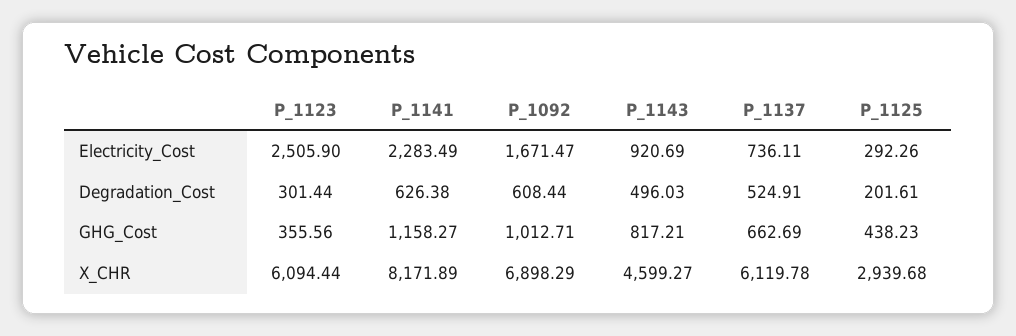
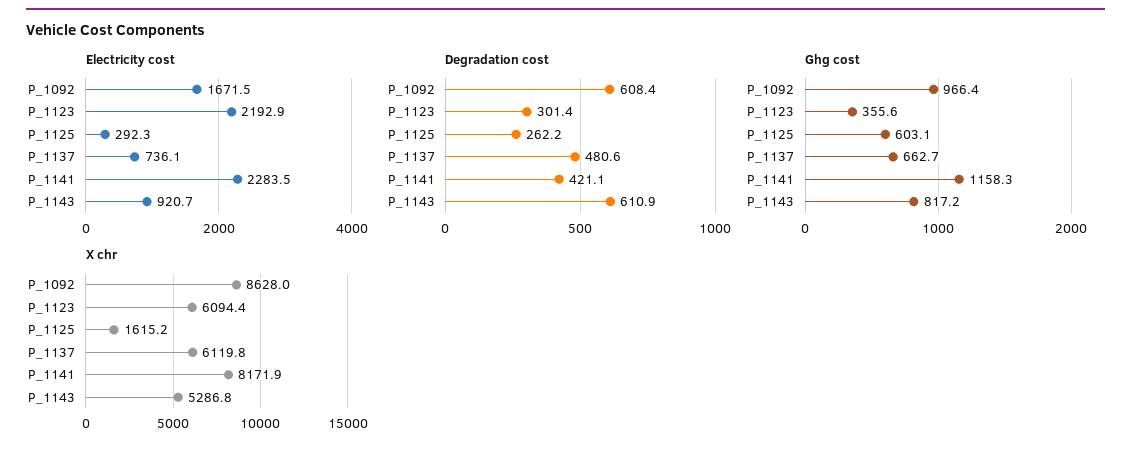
Electricity_Cost, P_1123: 2505.9 -> 2192.9
Degradation_Cost, P_1141: 626.38 -> 421.1
Degradation_Cost, P_1143: 496.03 -> 610.9
Degradation_Cost, P_1137: 524.91 -> 480.6
Degradation_Cost, P_1125: 201.61 -> 262.2
GHG_Cost, P_1092: 1012.71 -> 966.4
GHG_Cost, P_1125: 438.23 -> 603.1
X_CHR, P_1092: 6898.29 -> 8628
X_CHR, P_1143: 4599.27 -> 5286.8
X_CHR, P_1125: 2939.68 -> 1615.2

